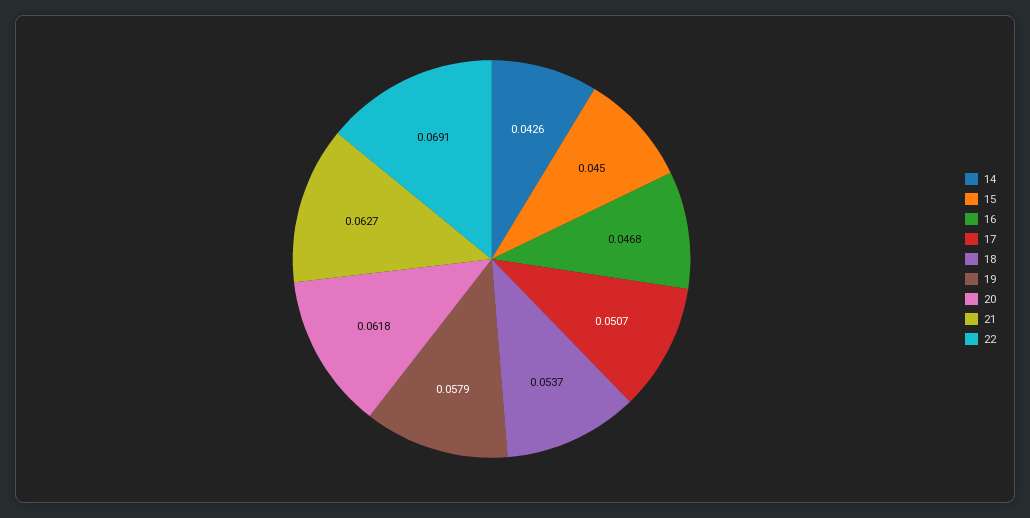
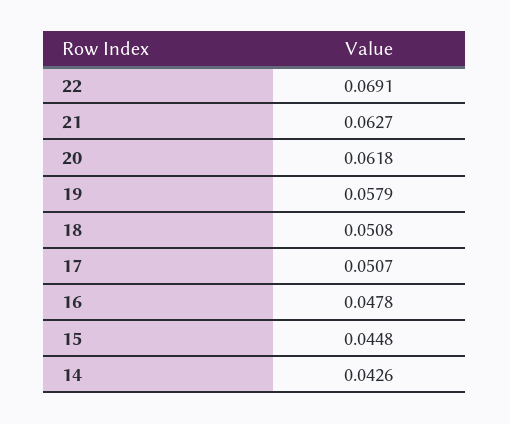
15: 0.045 -> 0.0448
16: 0.0468 -> 0.0478
18: 0.0537 -> 0.0508

